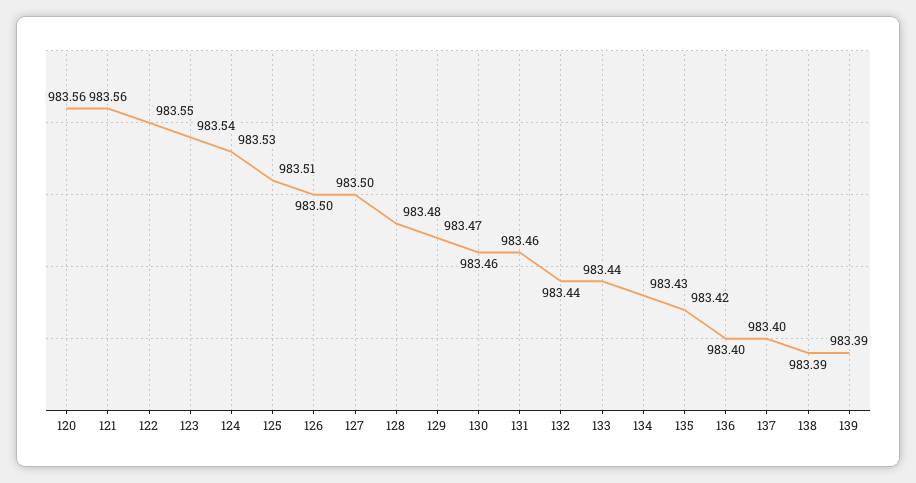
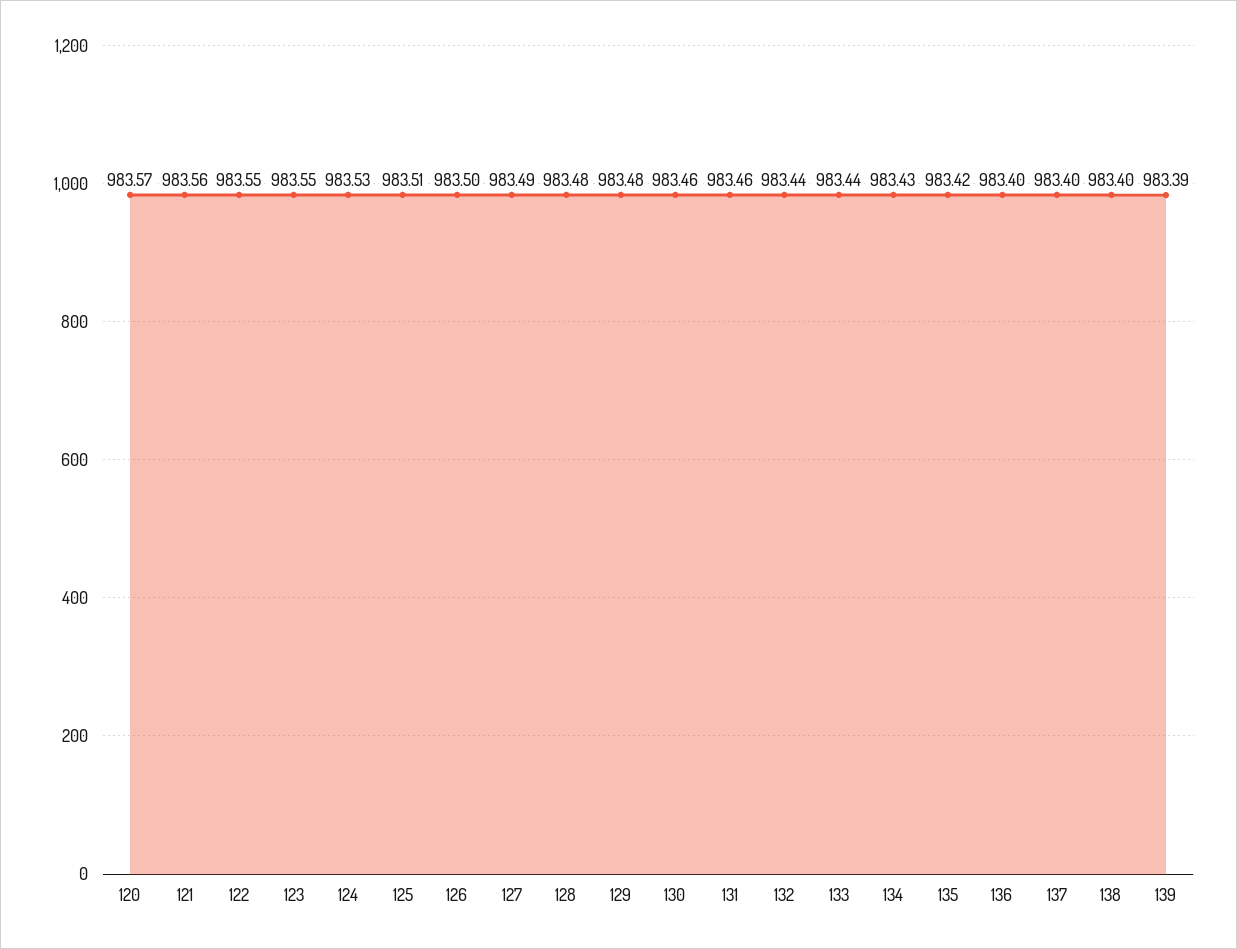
120: 983.56 -> 983.57
123: 983.54 -> 983.55
127: 983.5 -> 983.49
129: 983.47 -> 983.48
138: 983.39 -> 983.4

